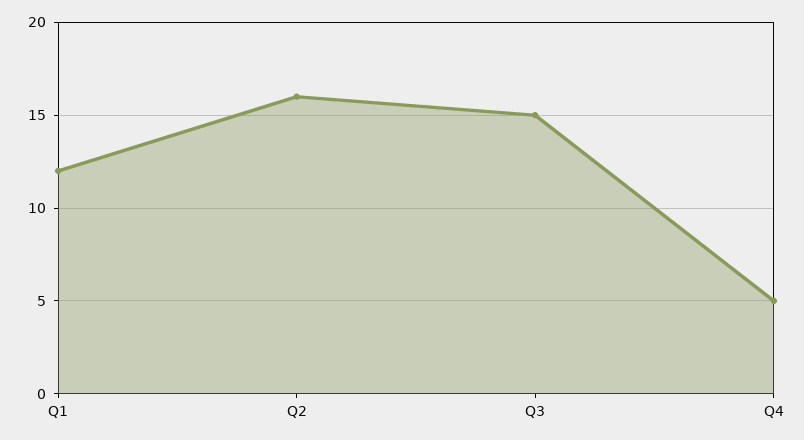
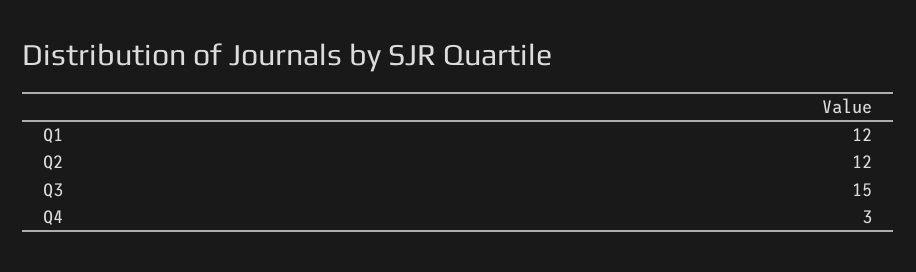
Q2: 16 -> 12
Q4: 5 -> 3

